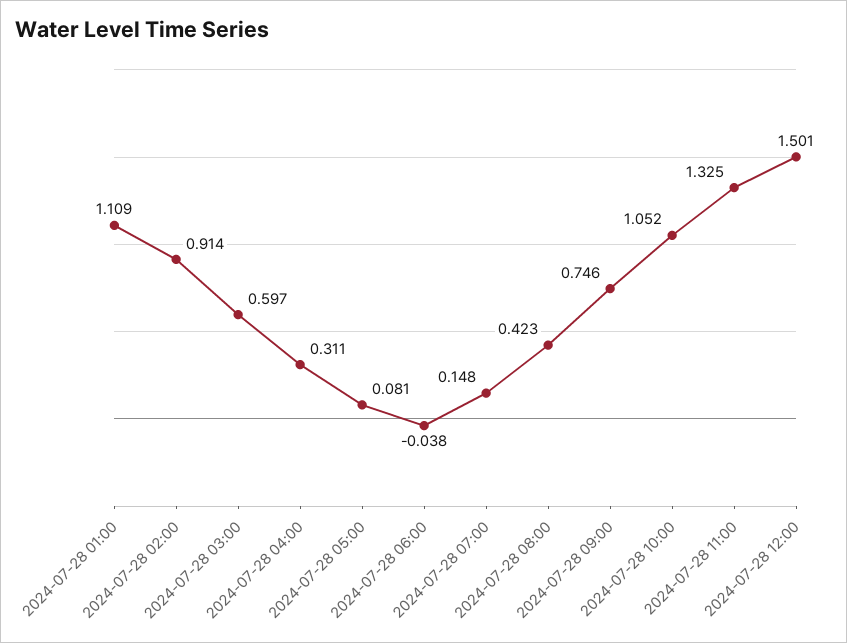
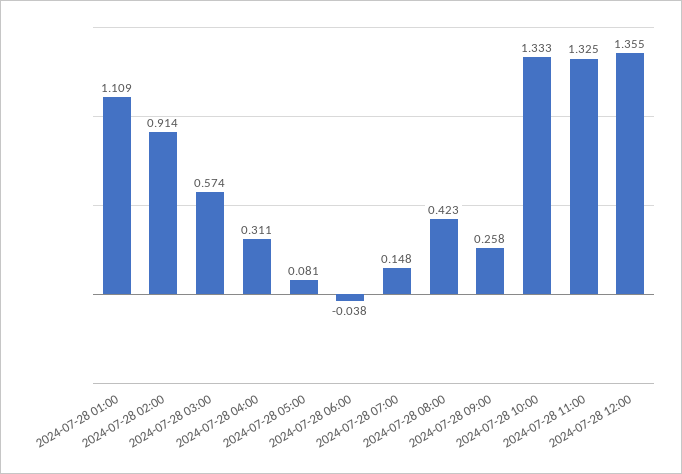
2024-07-28 03:00: 0.597 -> 0.574
2024-07-28 09:00: 0.746 -> 0.258
2024-07-28 10:00: 1.052 -> 1.333
2024-07-28 12:00: 1.501 -> 1.355

